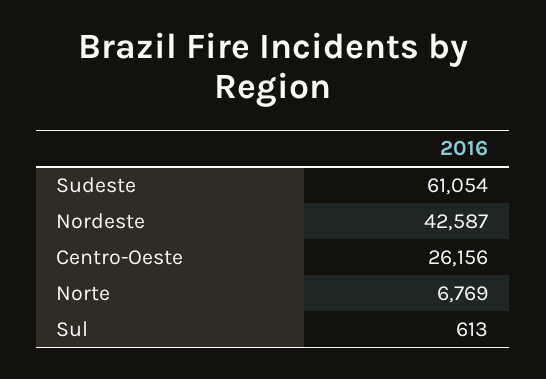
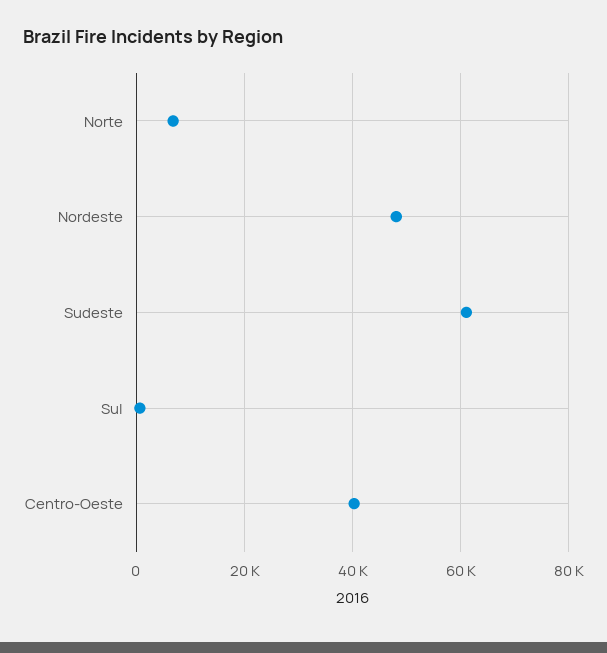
Nordeste: 42587 -> 48000
Centro-Oeste: 26156 -> 40000

